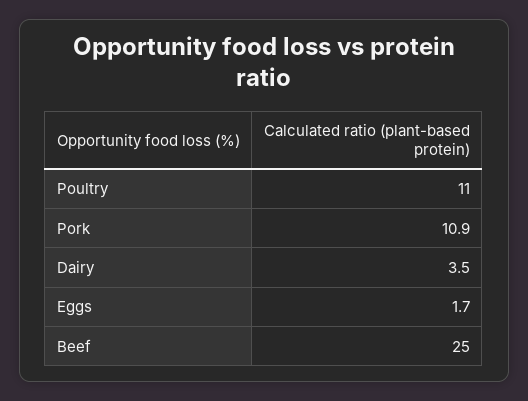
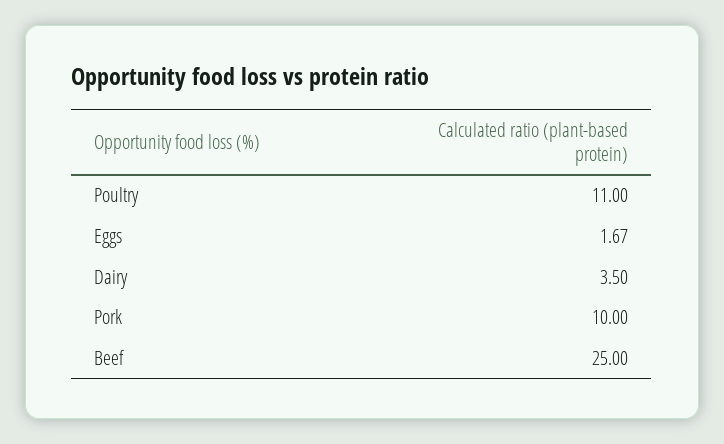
Pork: 10.9 -> 10

